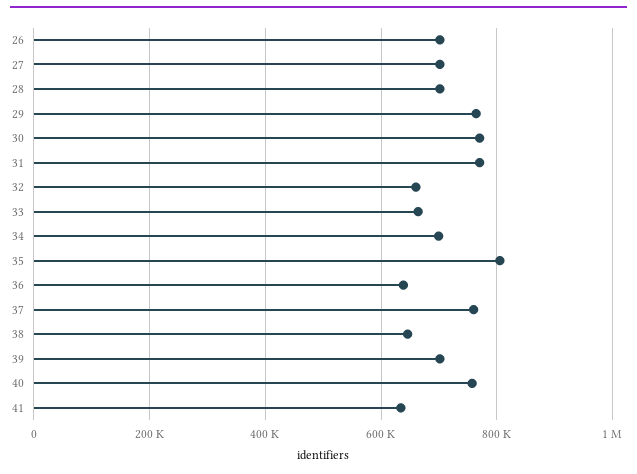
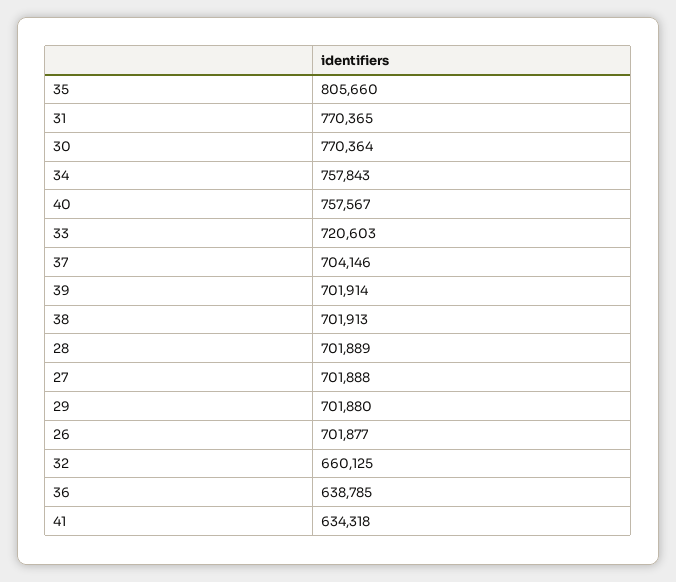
29: 760000 -> 701880
33: 660000 -> 720603
34: 700000 -> 757843
37: 760000 -> 704146
38: 640000 -> 701913

